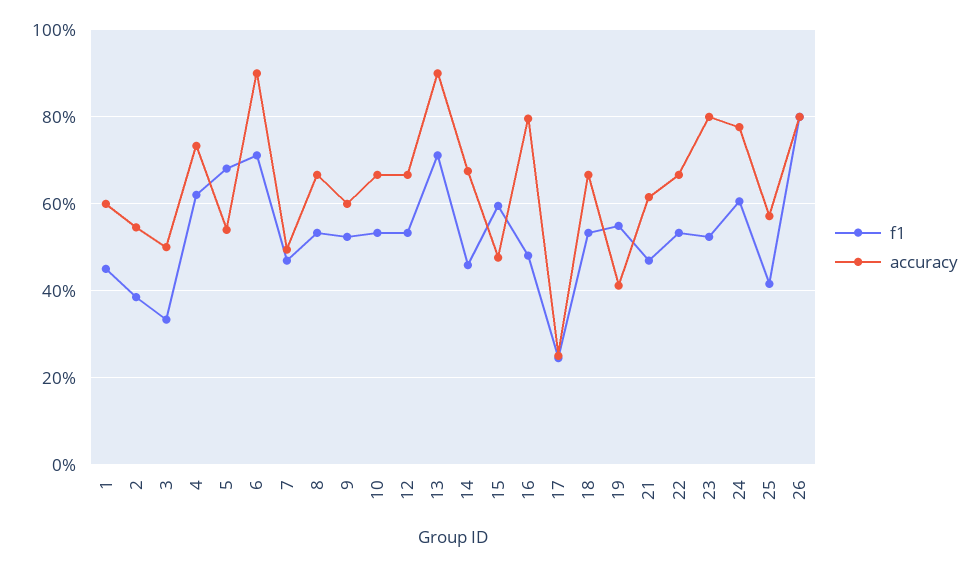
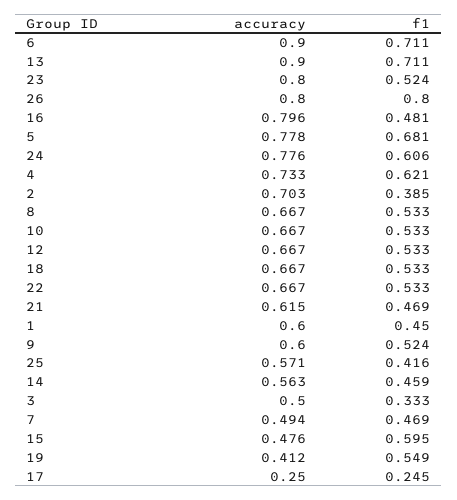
accuracy, 2: 0.54 -> 0.703
accuracy, 5: 0.54 -> 0.778
accuracy, 14: 0.68 -> 0.563

